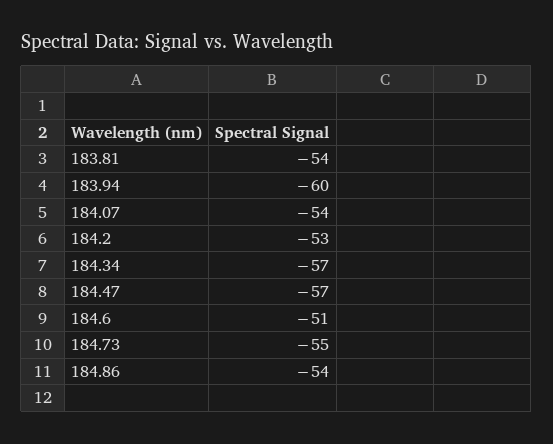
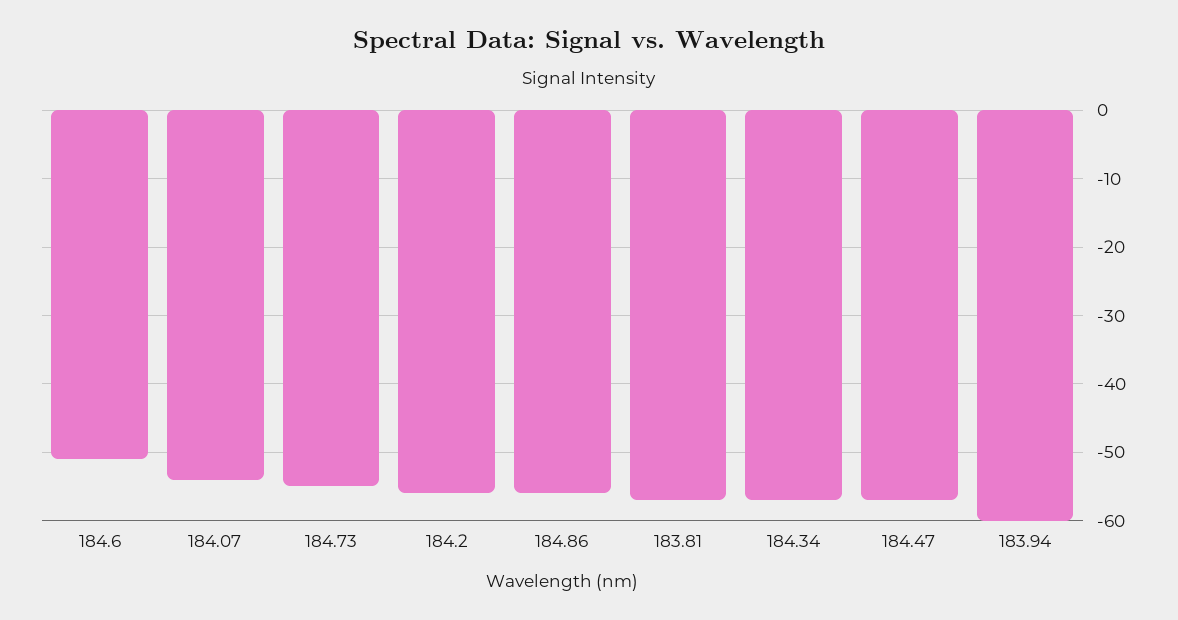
183.81: -54 -> -57
184.2: -53 -> -56
184.86: -54 -> -56

